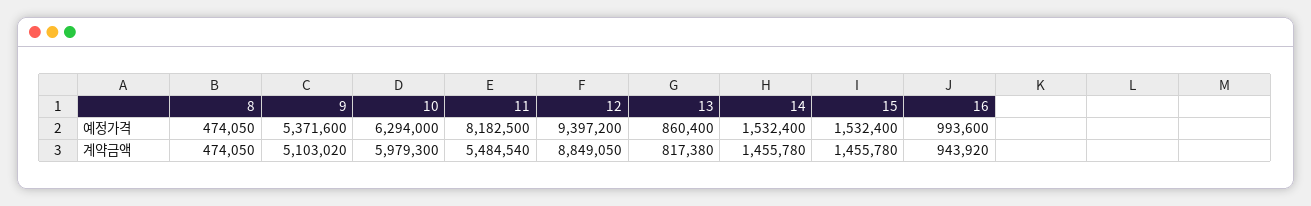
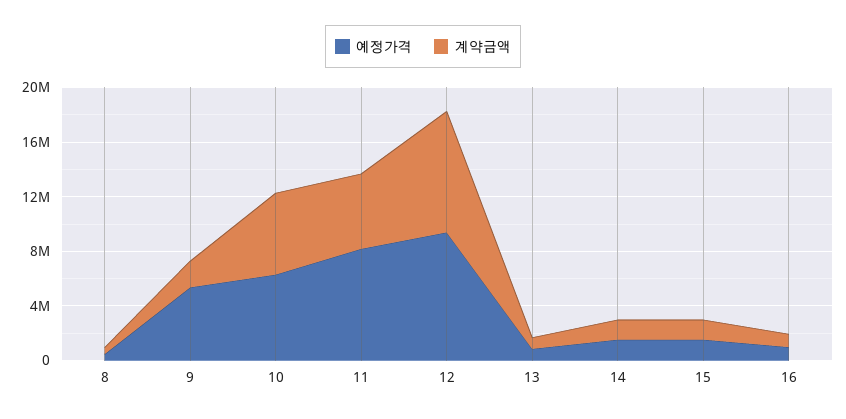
계약금액, 9: 5103020 -> 2000000

